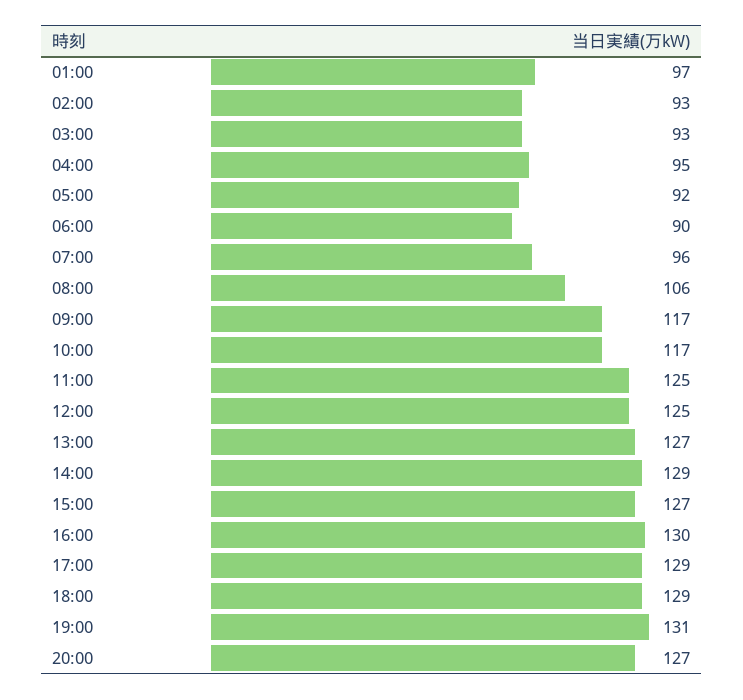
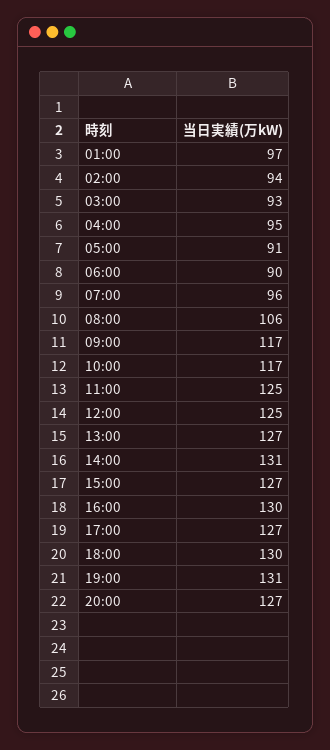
02:00: 93 -> 94
05:00: 92 -> 91
14:00: 129 -> 131
17:00: 129 -> 127
18:00: 129 -> 130

